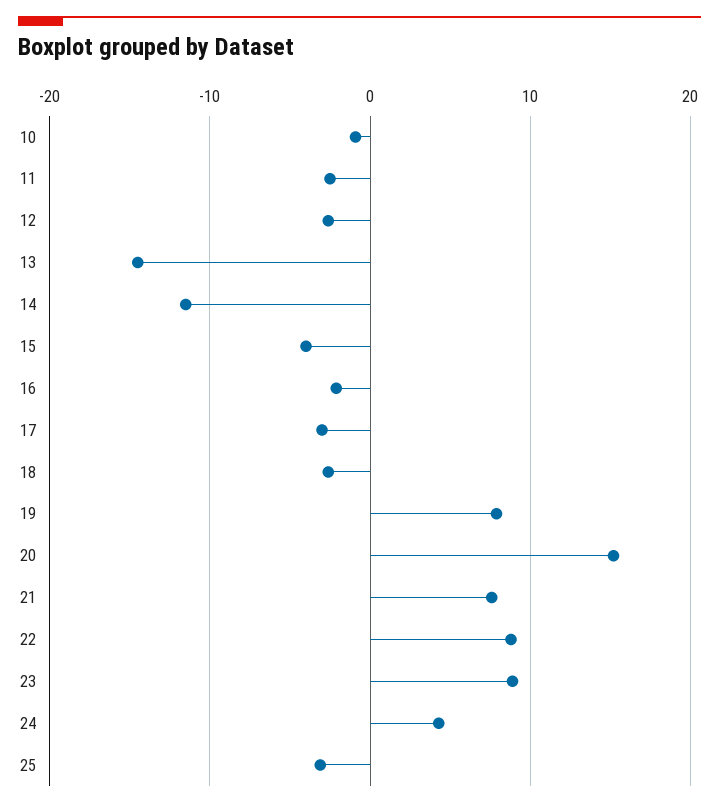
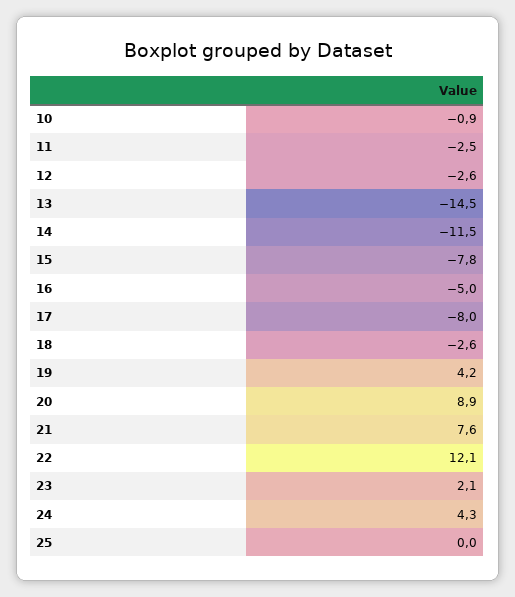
15: -4 -> -7.8
16: -2 -> -5
17: -3 -> -8
19: 8 -> 4.2
20: 15 -> 8.9
22: 9 -> 12.1
23: 9 -> 2.1
25: -3 -> 0

